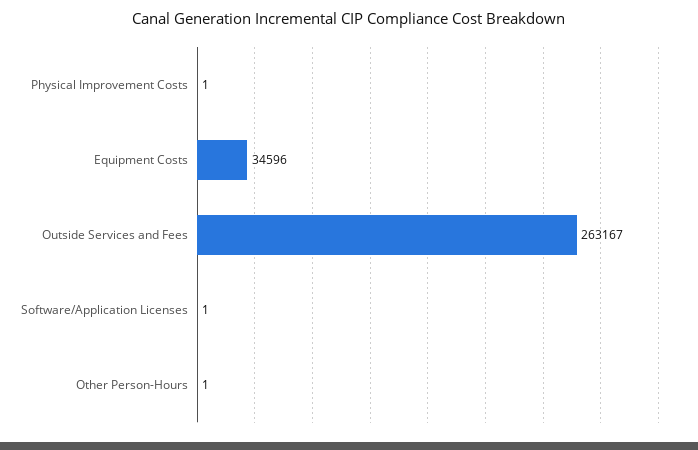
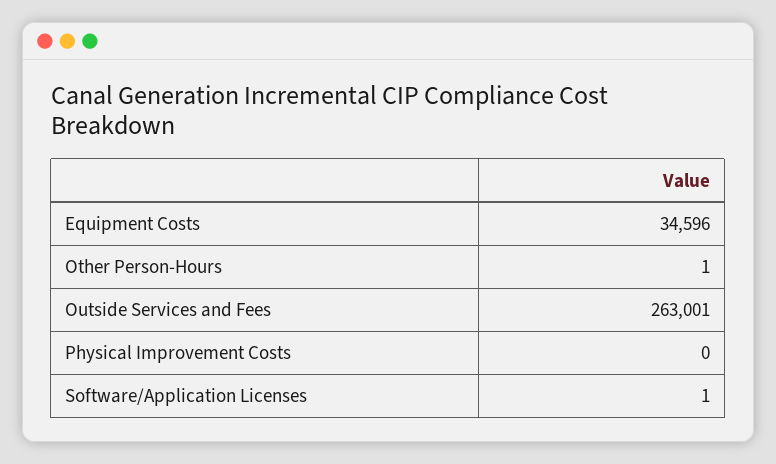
Physical Improvement Costs: 1 -> 0
Outside Services and Fees: 263167 -> 263001

